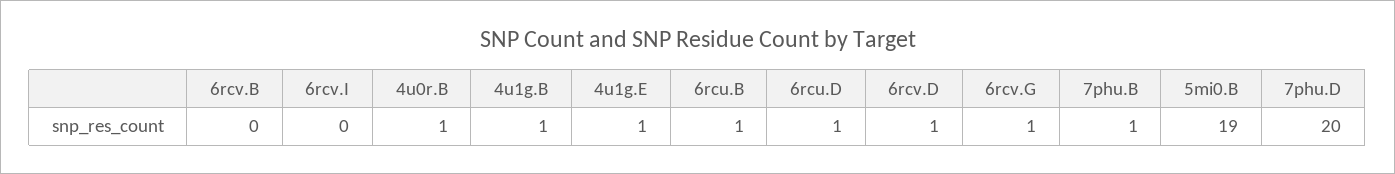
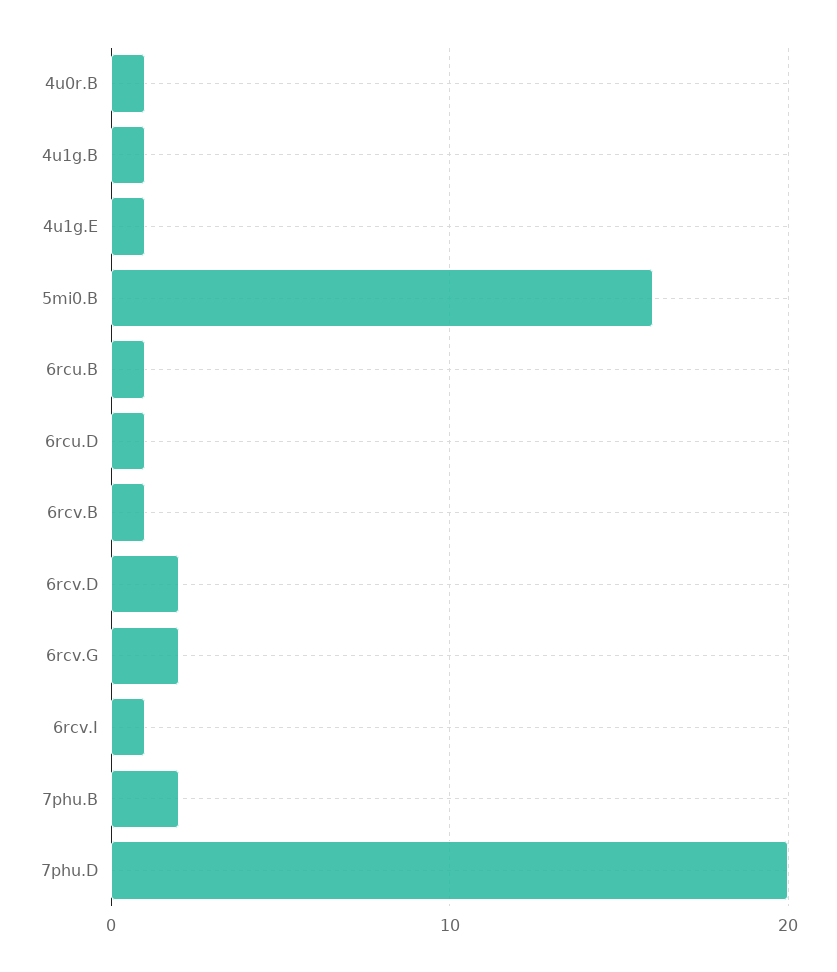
6rcv.B: 0 -> 1
6rcv.I: 0 -> 1
6rcv.D: 1 -> 2
6rcv.G: 1 -> 2
7phu.B: 1 -> 2
5mi0.B: 19 -> 16

